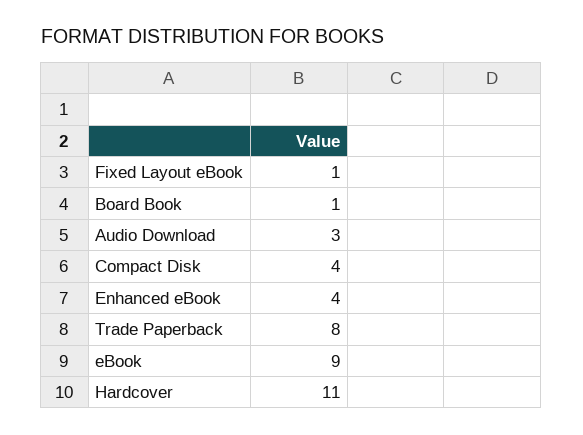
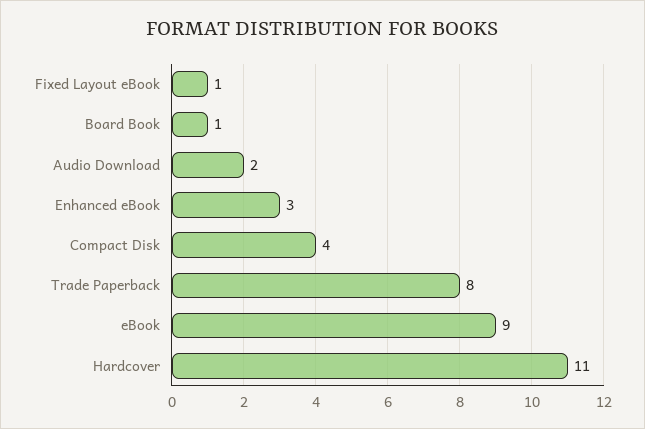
Audio Download: 3 -> 2
Enhanced eBook: 4 -> 3

